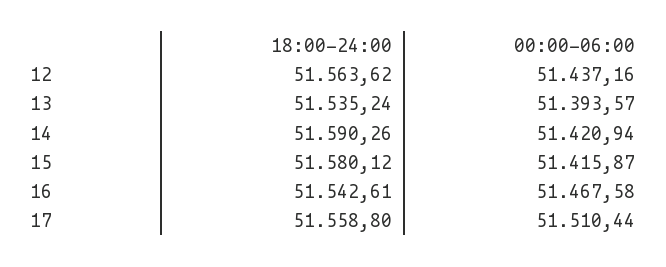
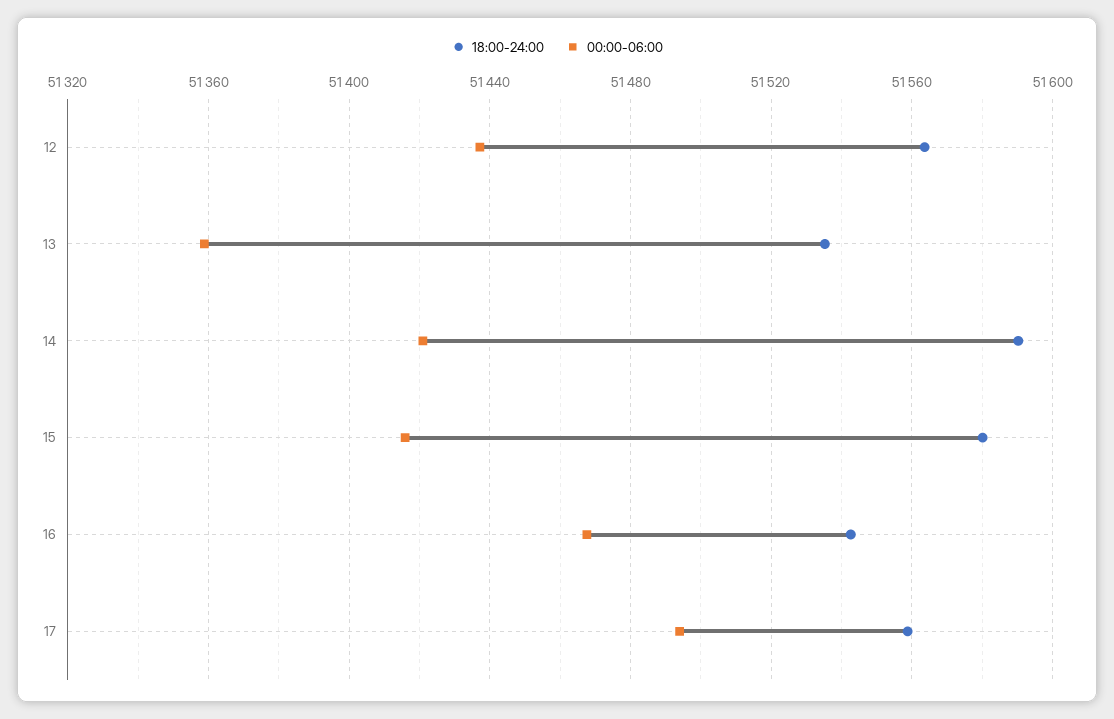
00:00-06:00, 13: 51393.57 -> 51360
00:00-06:00, 17: 51510.44 -> 51495

